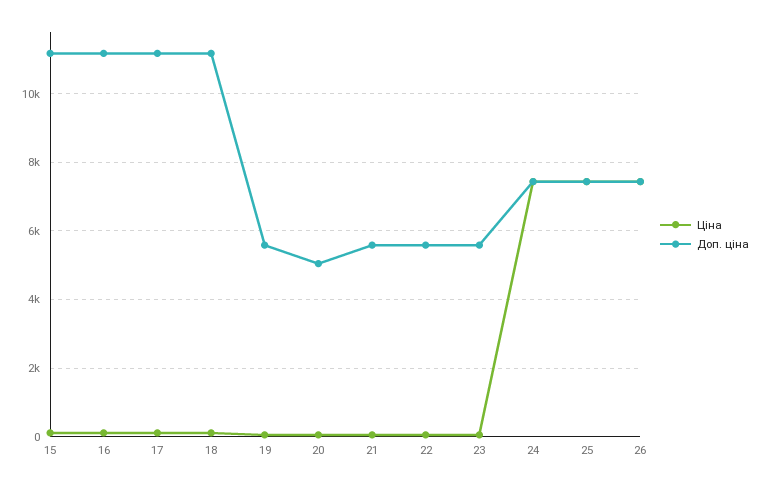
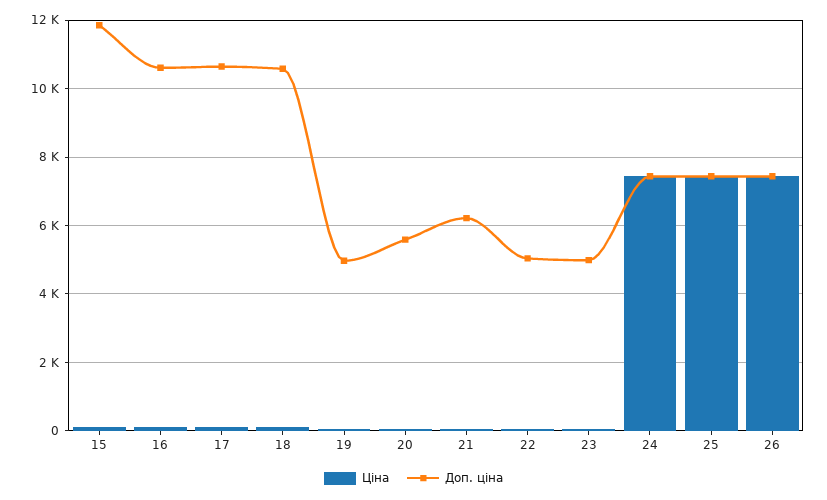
Доп. ціна, 15: 11200 -> 11800
Доп. ціна, 16: 11200 -> 10600
Доп. ціна, 17: 11200 -> 10600
Доп. ціна, 18: 11200 -> 10600
Доп. ціна, 19: 5600 -> 5000
Доп. ціна, 20: 5000 -> 5600
Доп. ціна, 21: 5600 -> 6200
Доп. ціна, 22: 5600 -> 5000
Доп. ціна, 23: 5600 -> 5000

